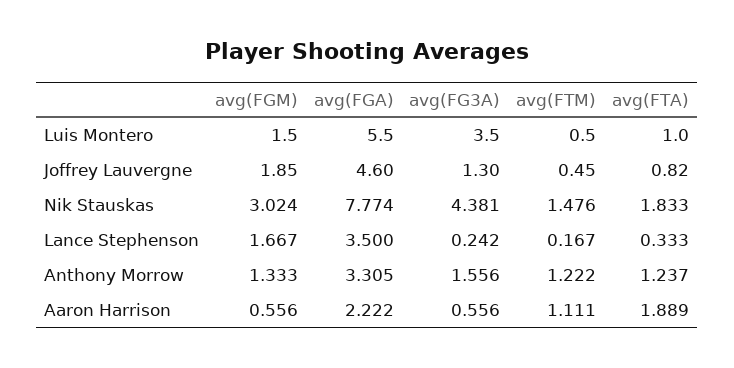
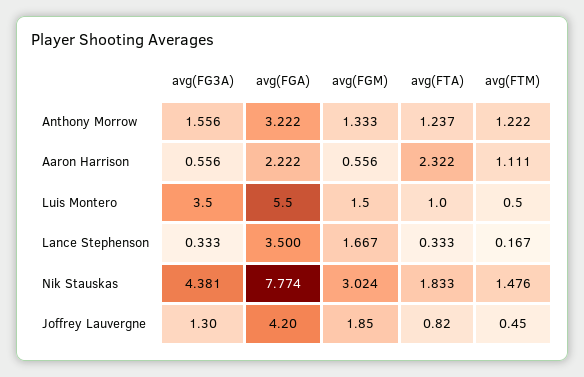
avg(FGA), Joffrey Lauvergne: 4.6 -> 4.2
avg(FG3A), Lance Stephenson: 0.242 -> 0.333
avg(FGA), Anthony Morrow: 3.305 -> 3.222
avg(FTA), Aaron Harrison: 1.889 -> 2.322

